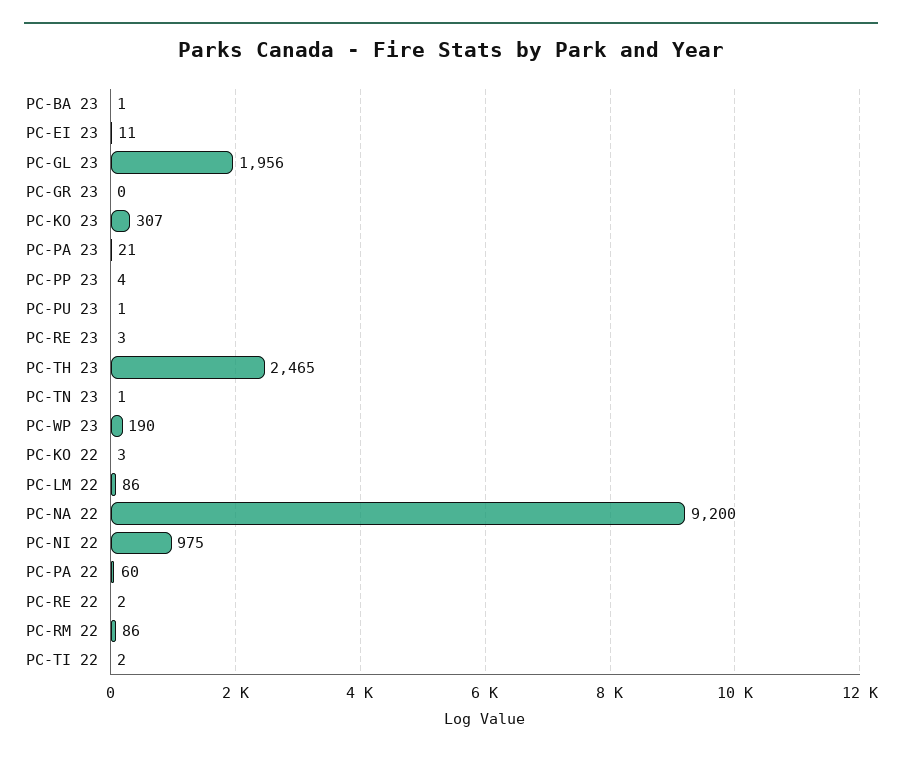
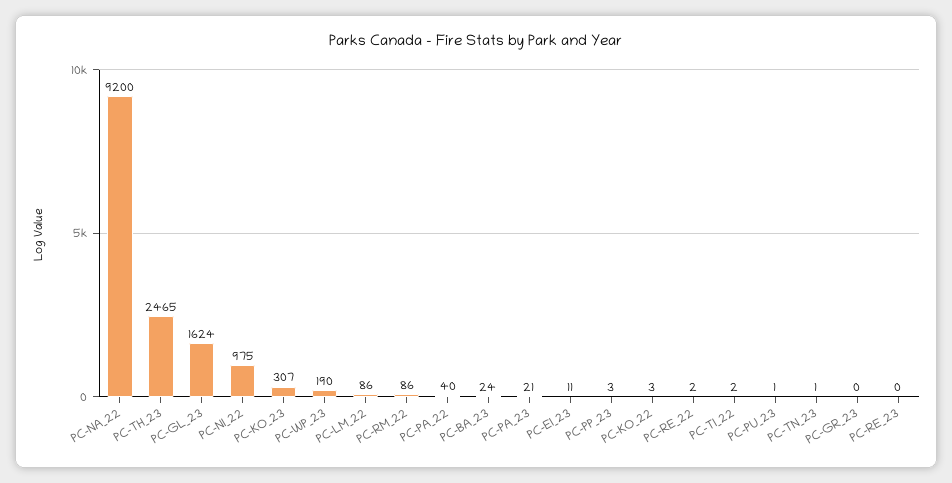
PC-BA 23: 1 -> 24
PC-GL 23: 1956 -> 1624
PC-PP 23: 4 -> 3
PC-RE 23: 3 -> 0
PC-PA 22: 60 -> 40

